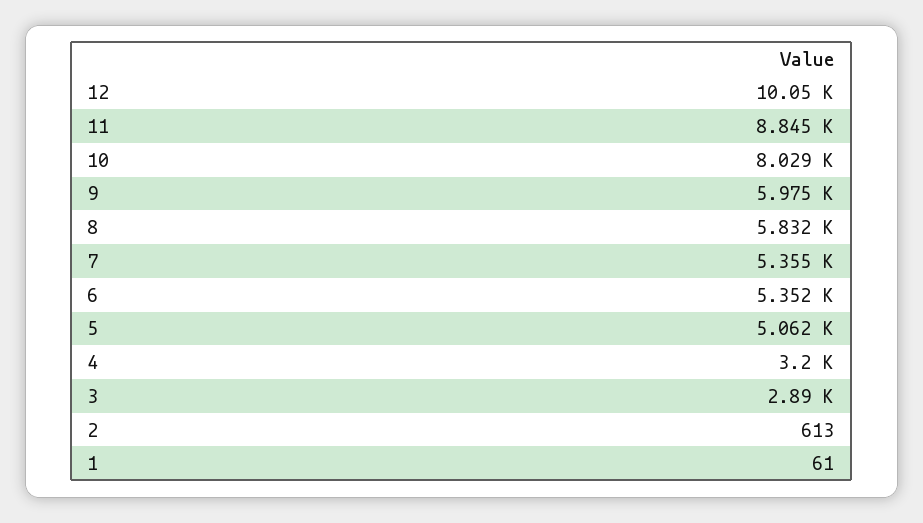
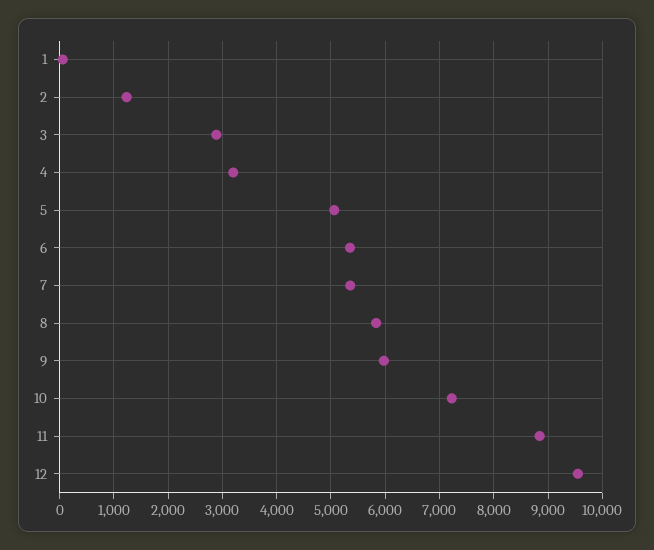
12: 10050 -> 9600
10: 8029 -> 7200
2: 613 -> 1200

